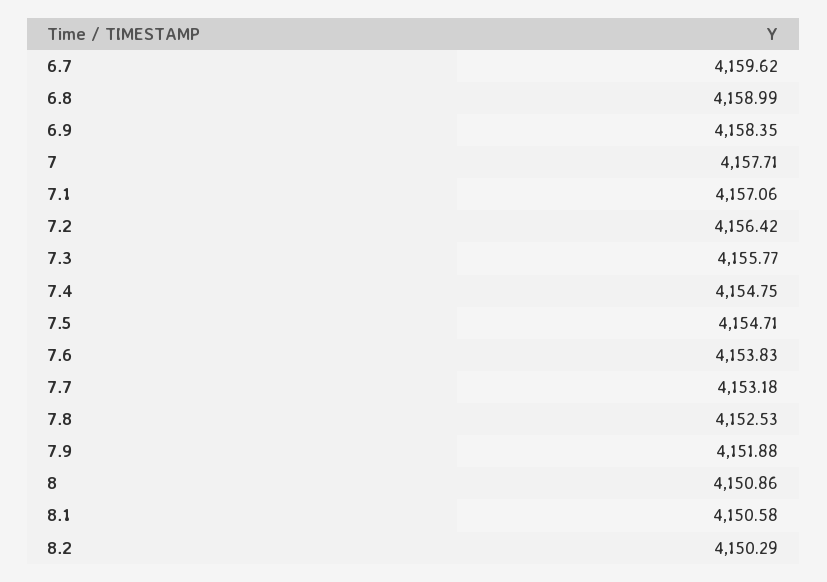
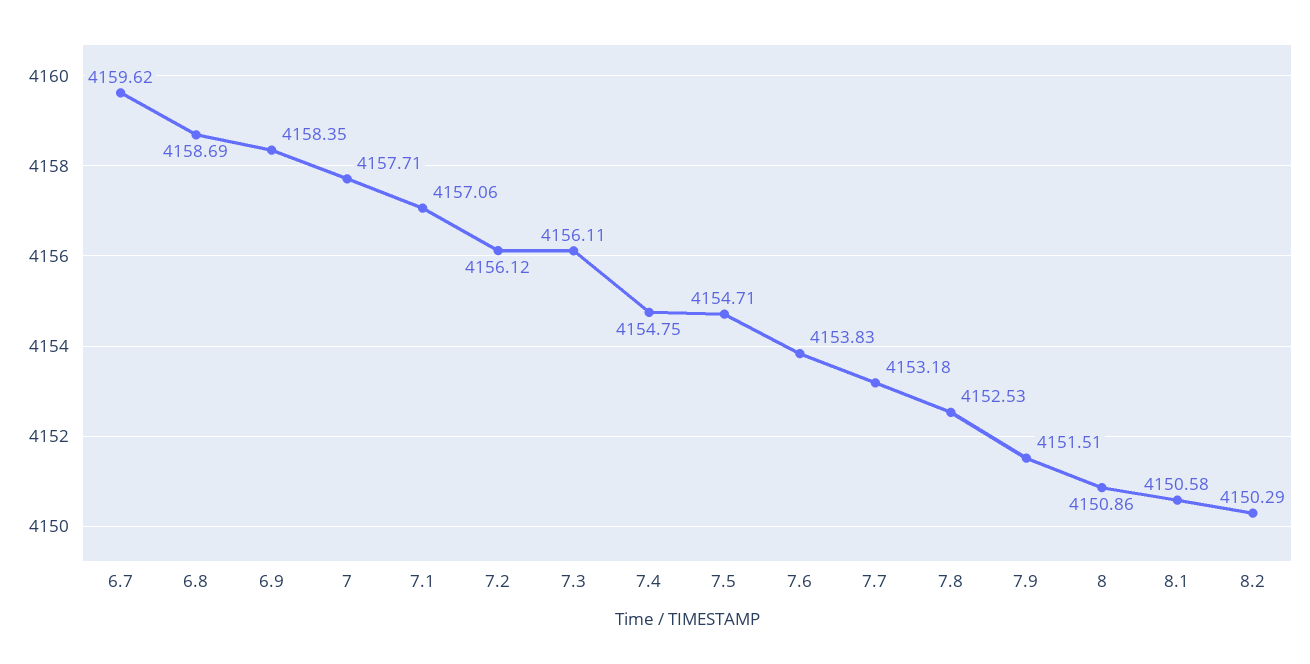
6.8: 4158.99 -> 4158.69
7.2: 4156.42 -> 4156.12
7.3: 4155.77 -> 4156.11
7.9: 4151.88 -> 4151.51

